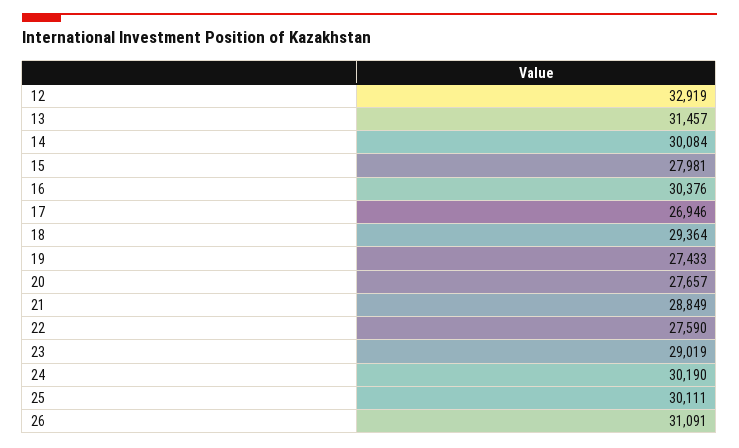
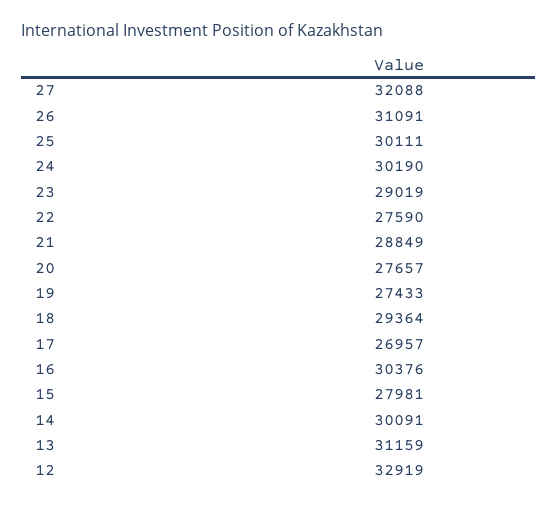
13: 31457 -> 31159
14: 30084 -> 30091
17: 26946 -> 26957
27: none -> 32088

